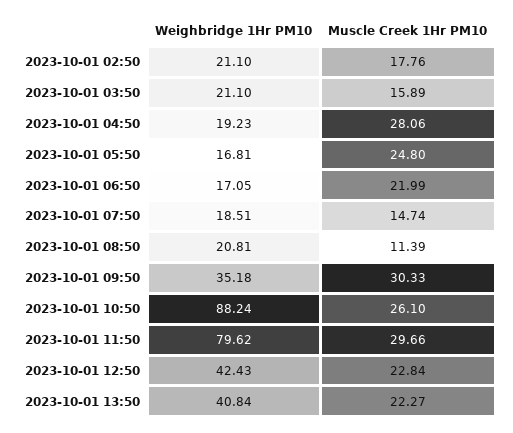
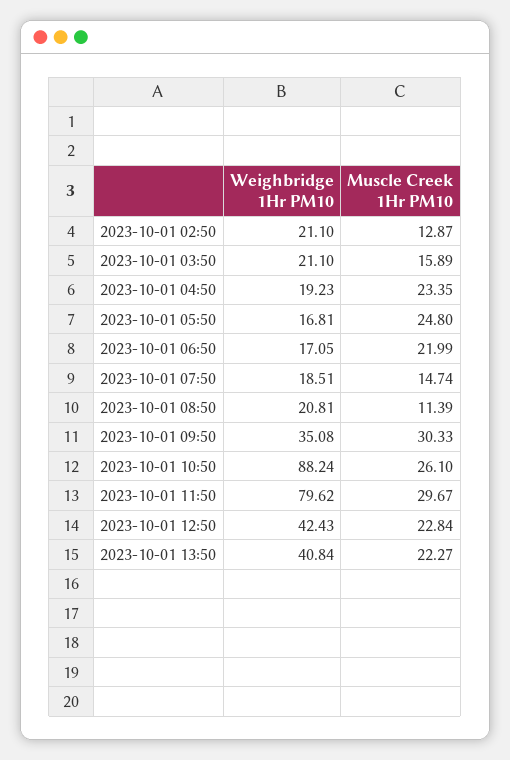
Muscle Creek 1Hr PM10, 2023-10-01 02:50: 17.76 -> 12.87
Muscle Creek 1Hr PM10, 2023-10-01 04:50: 28.06 -> 23.35
Weighbridge 1Hr PM10, 2023-10-01 09:50: 35.18 -> 35.08
Muscle Creek 1Hr PM10, 2023-10-01 11:50: 29.66 -> 29.67

